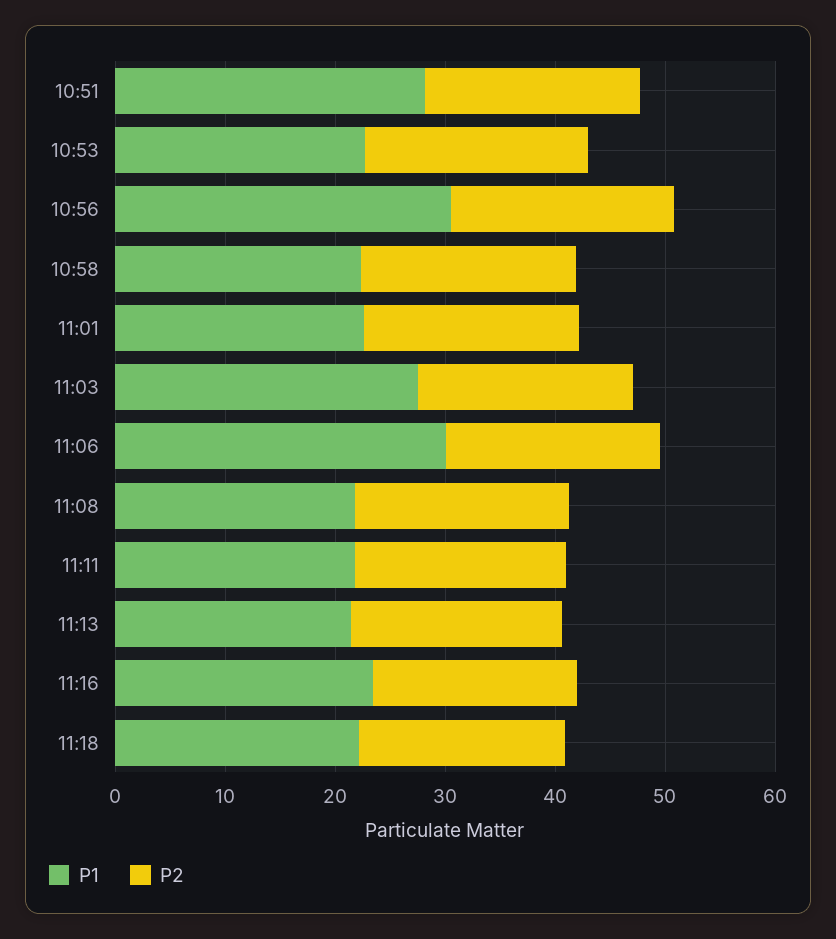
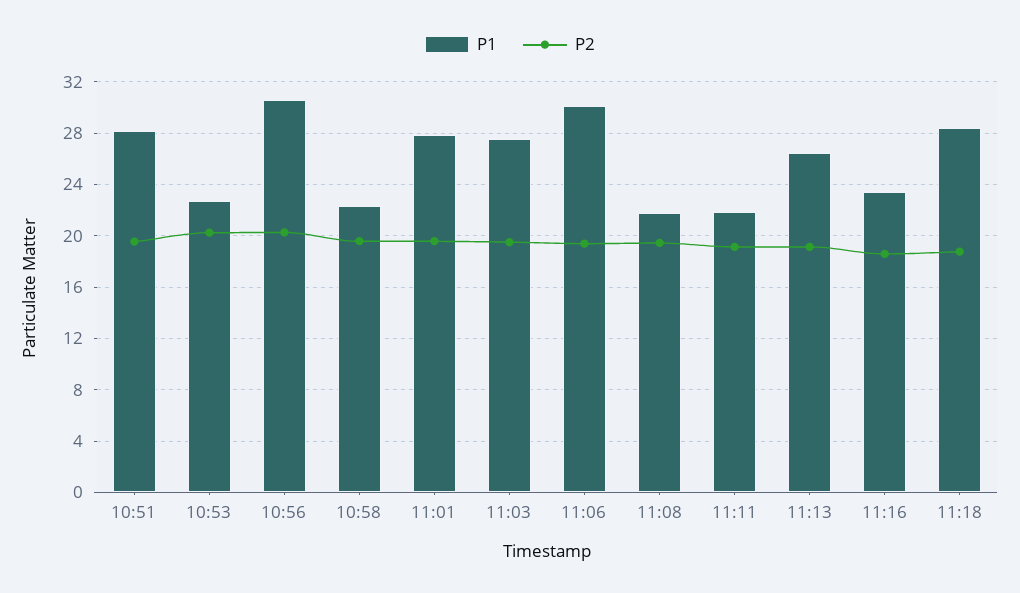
P1, 11:01: 22 -> 28
P1, 11:13: 22 -> 26.5
P1, 11:18: 22 -> 28.5

